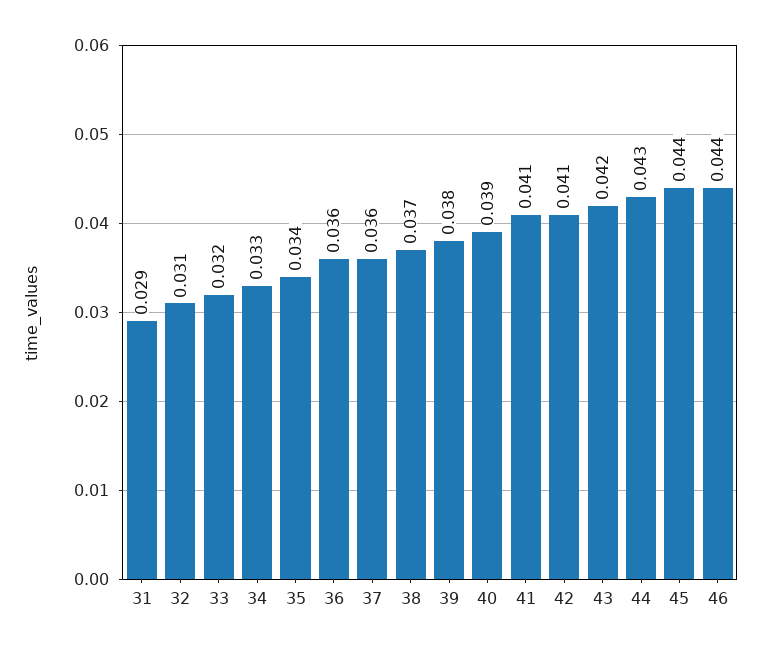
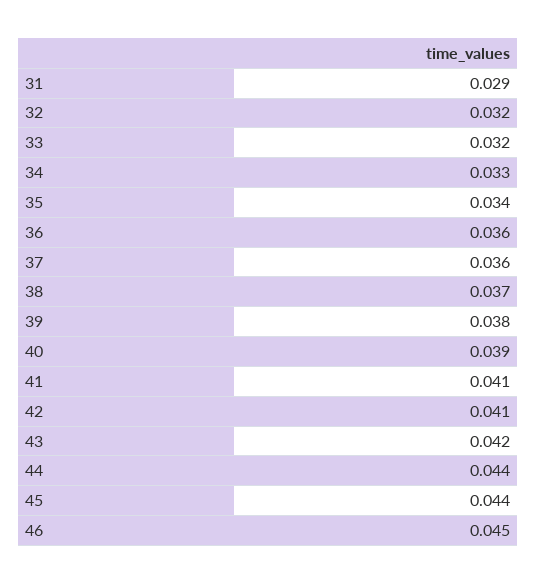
32: 0.031 -> 0.032
44: 0.043 -> 0.044
46: 0.044 -> 0.045

